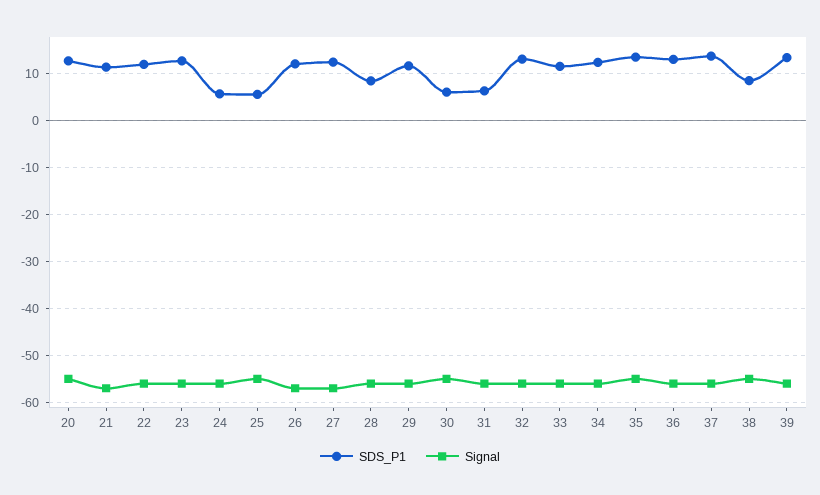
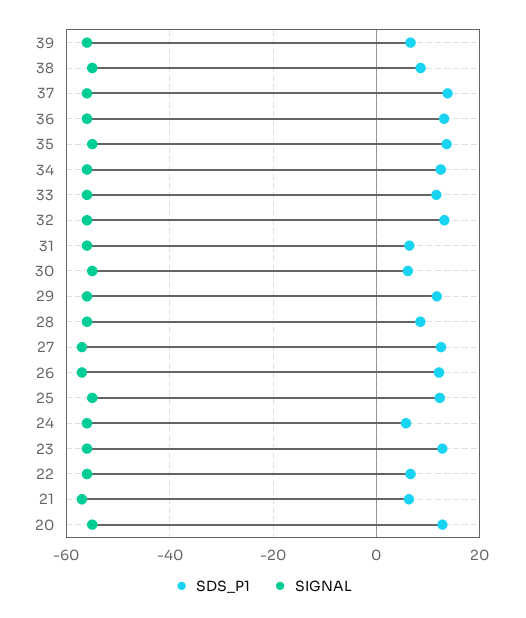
SDS_P1, 21: 12 -> 6
SDS_P1, 22: 12 -> 6
SDS_P1, 25: 6 -> 12
SDS_P1, 39: 14 -> 6

